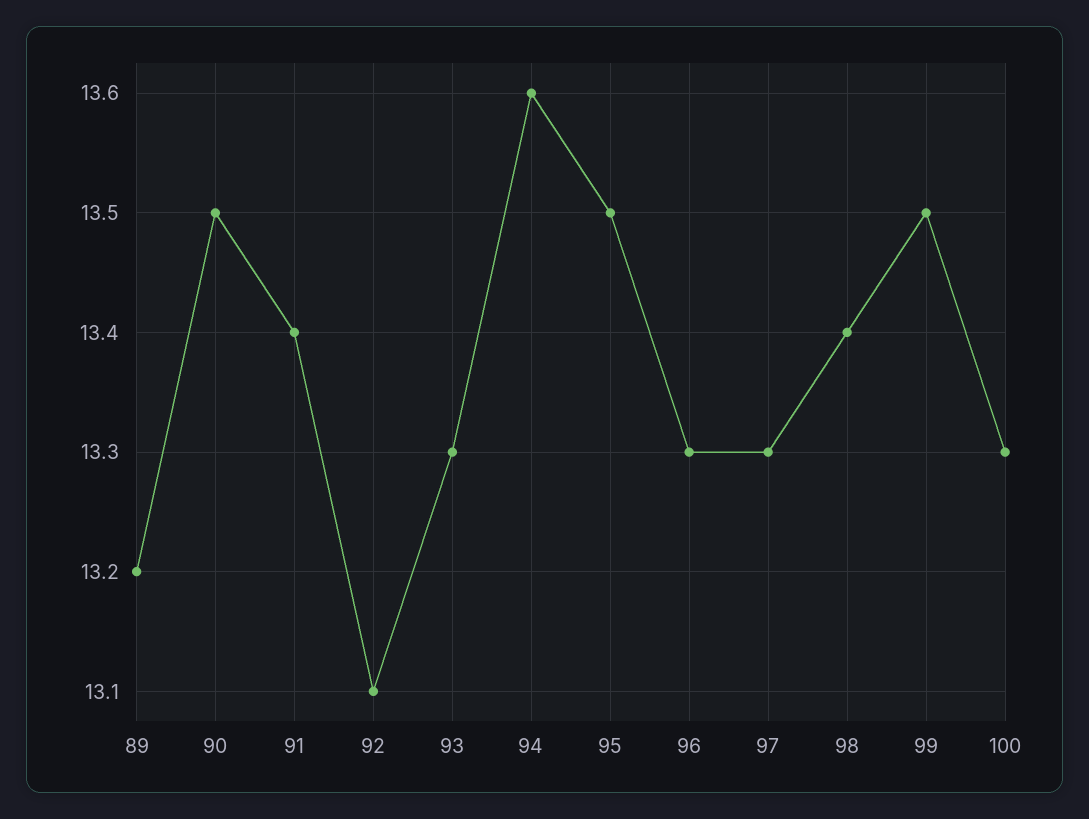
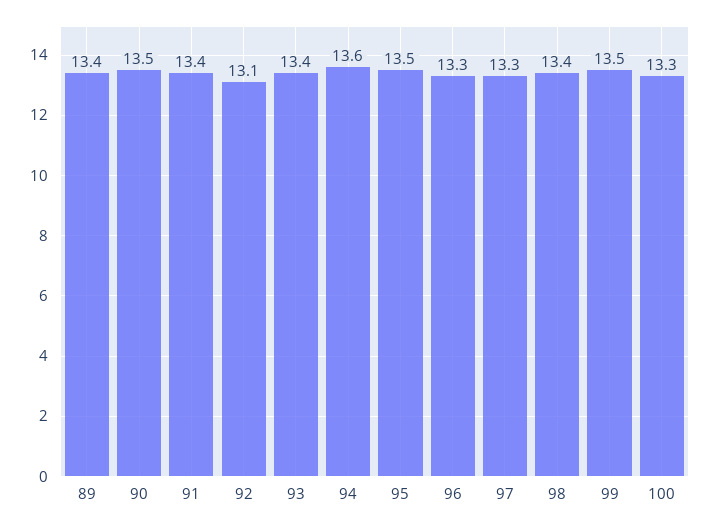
89: 13.2 -> 13.4
93: 13.3 -> 13.4

